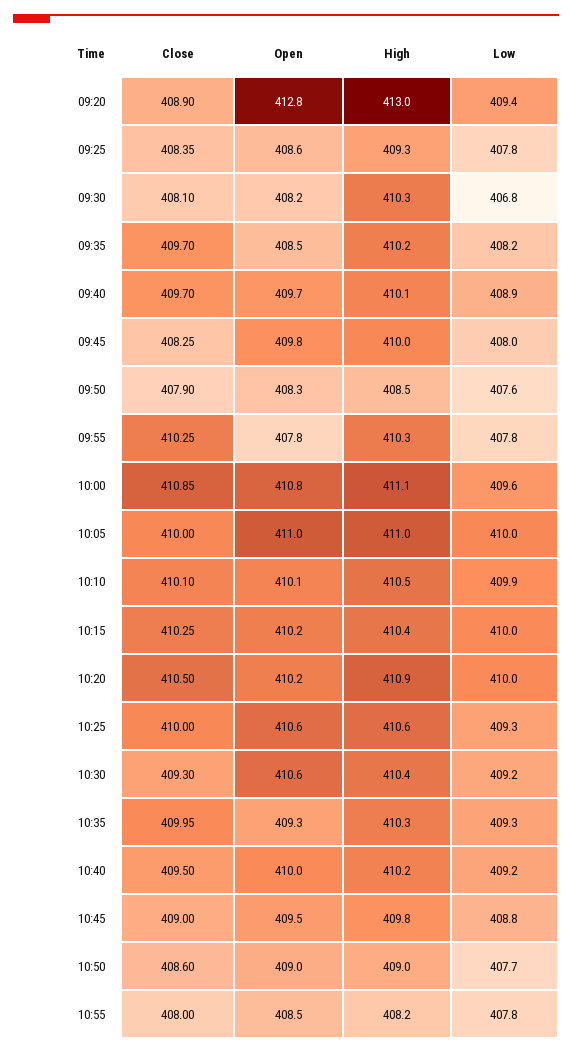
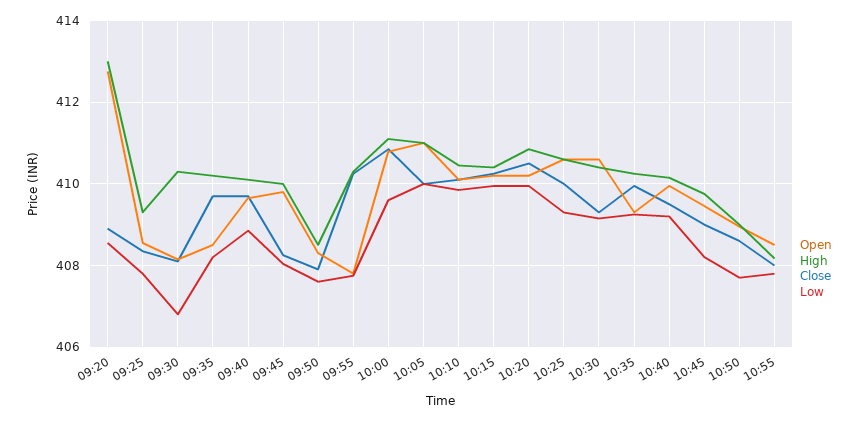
Low, 09:20: 409.4 -> 408.6
Low, 10:45: 408.8 -> 408.2

